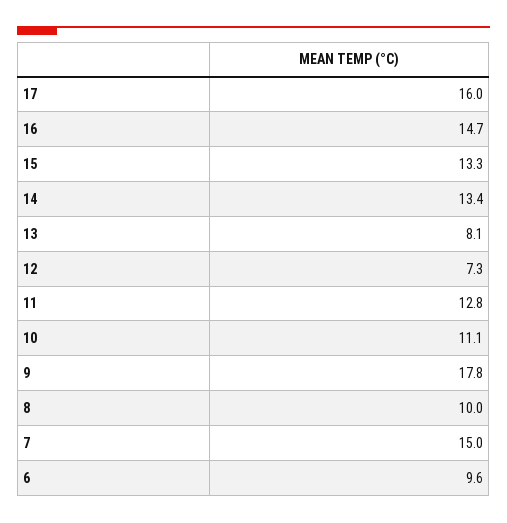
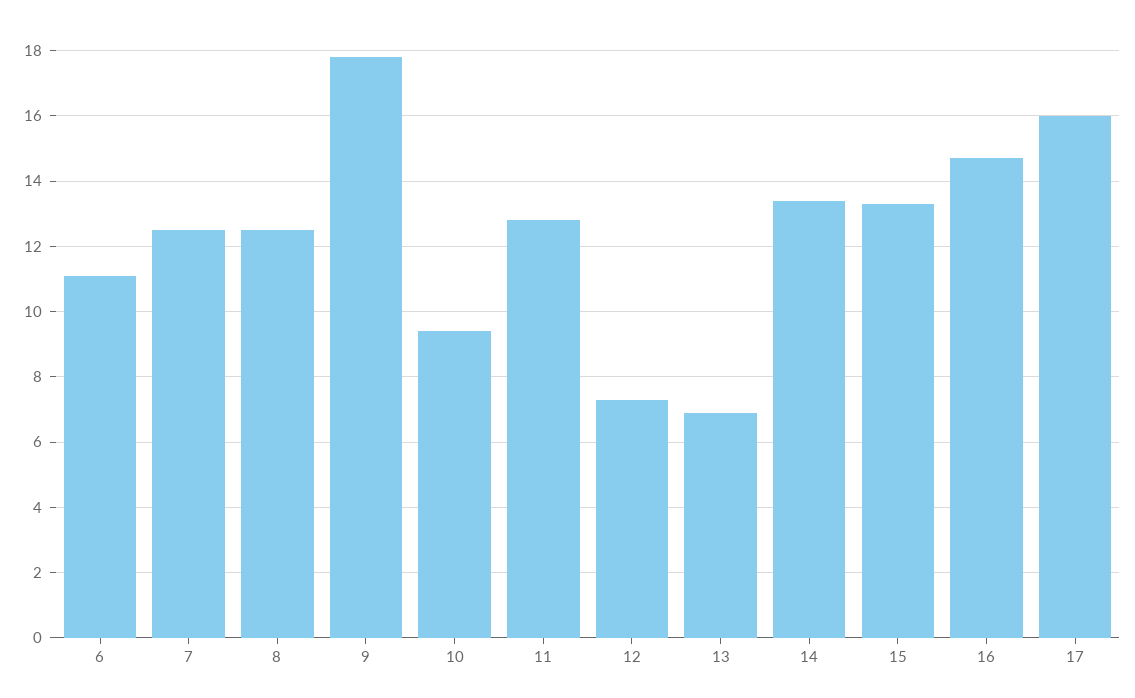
13: 8.1 -> 7
10: 11.1 -> 9.5
8: 10 -> 12.5
7: 15 -> 12.5
6: 9.6 -> 11

